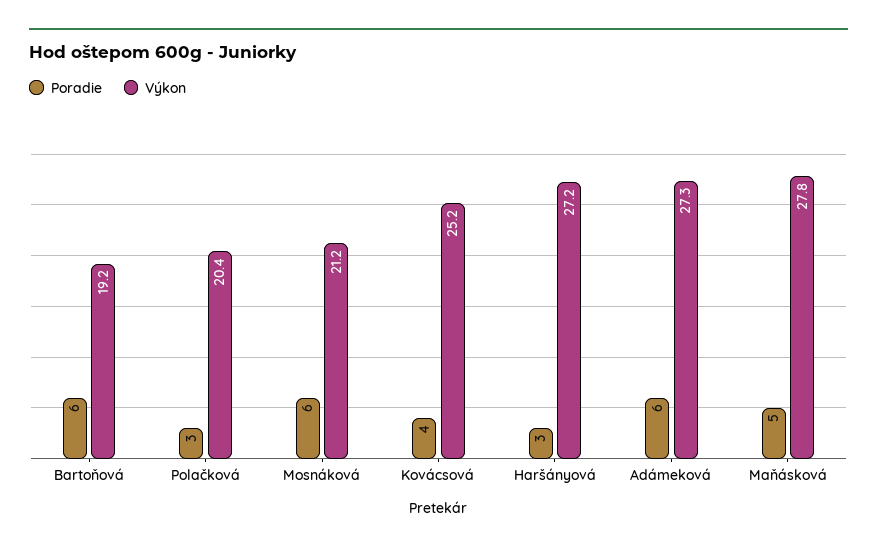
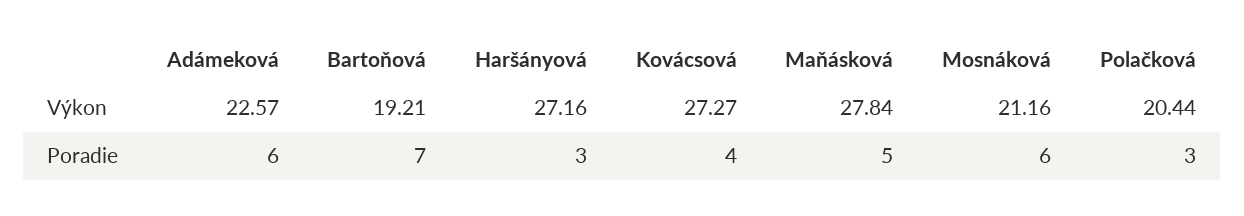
Poradie, Bartoňová: 6 -> 7
Výkon, Kovácsová: 25.2 -> 27.27
Výkon, Adámeková: 27.3 -> 22.57

